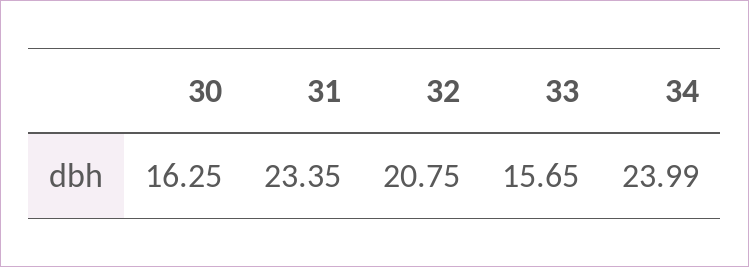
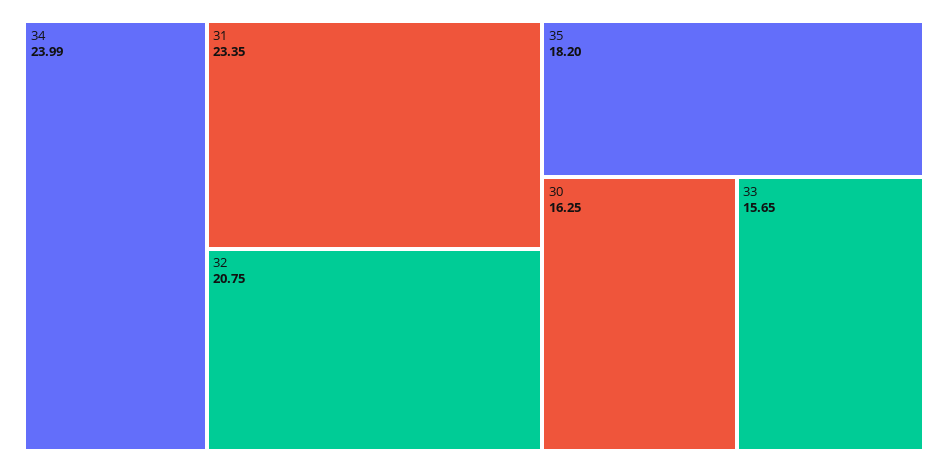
35: none -> 18.2

